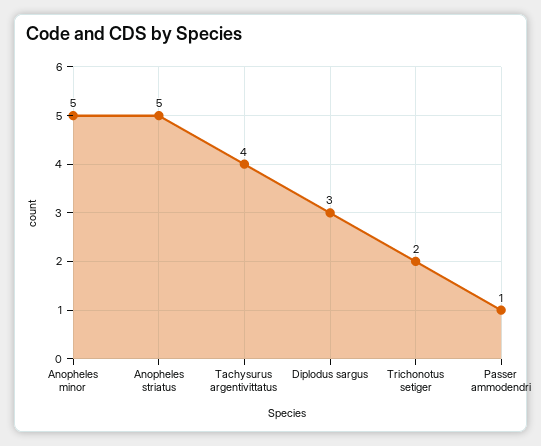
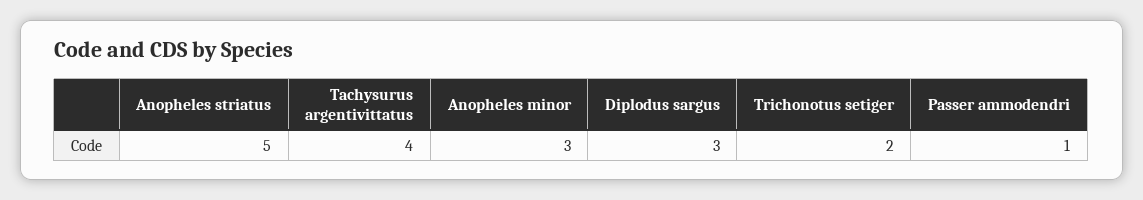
Anopheles minor: 5 -> 3

